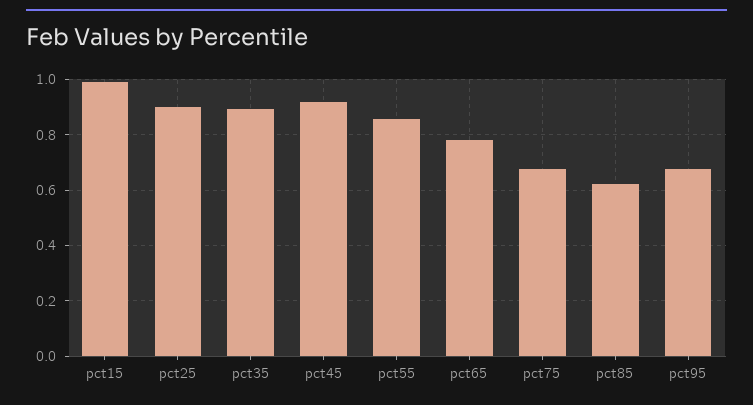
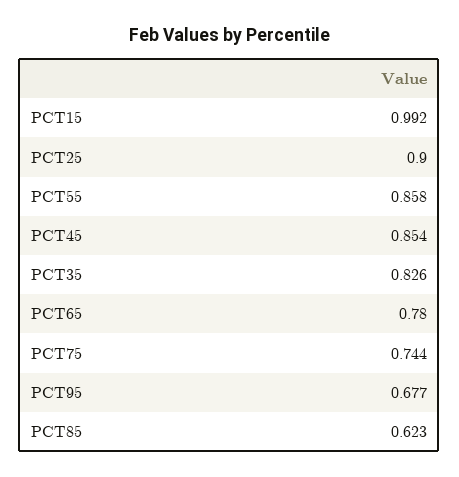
pct35: 0.9 -> 0.826
pct45: 0.925 -> 0.854
pct75: 0.675 -> 0.744

